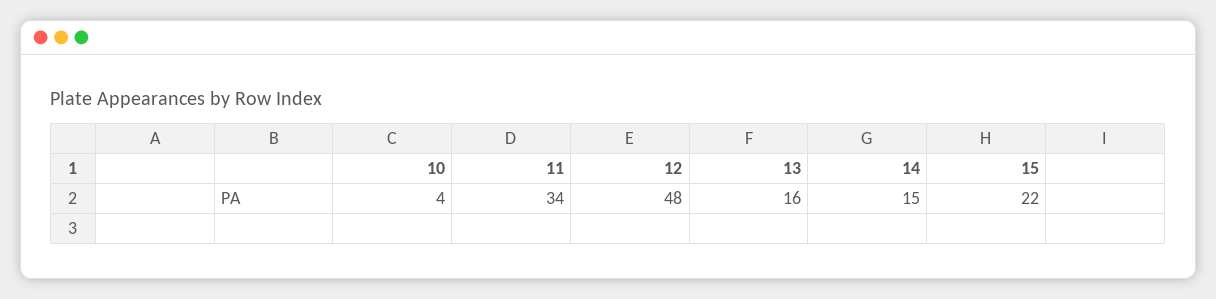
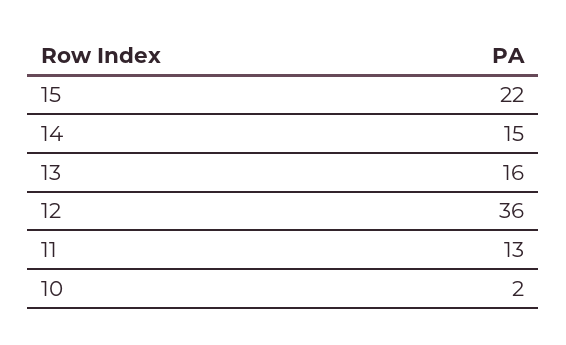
10: 4 -> 2
11: 34 -> 13
12: 48 -> 36

